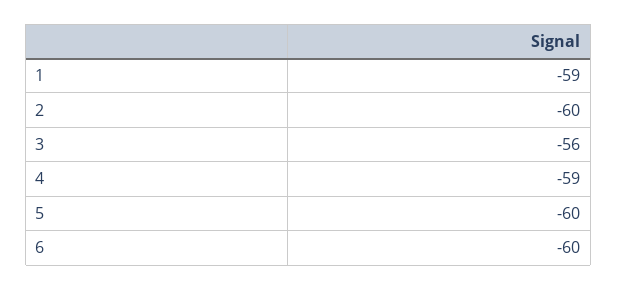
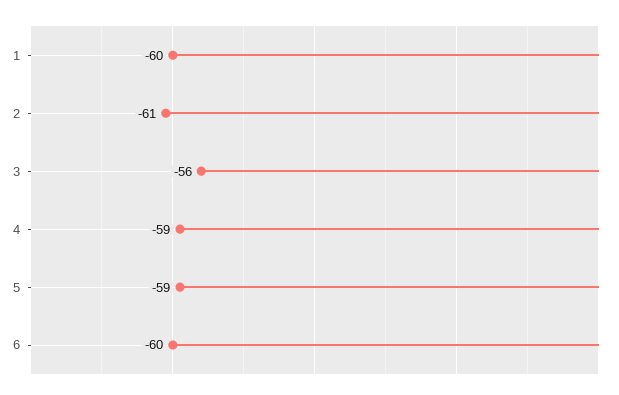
1: -59 -> -60
2: -60 -> -61
5: -60 -> -59

